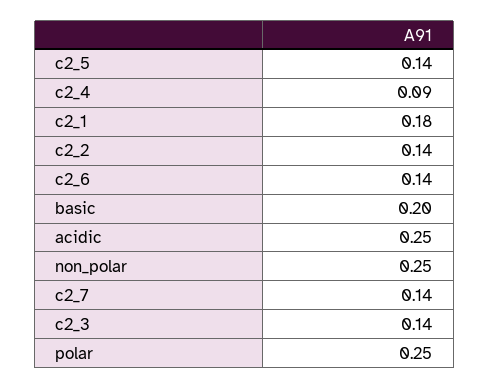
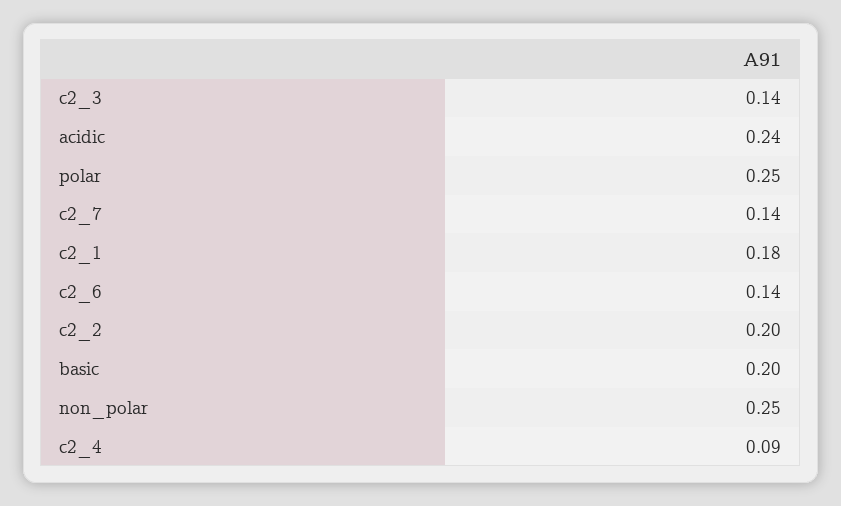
c2_5: 0.14 -> none
c2_2: 0.14 -> 0.2
acidic: 0.25 -> 0.24

